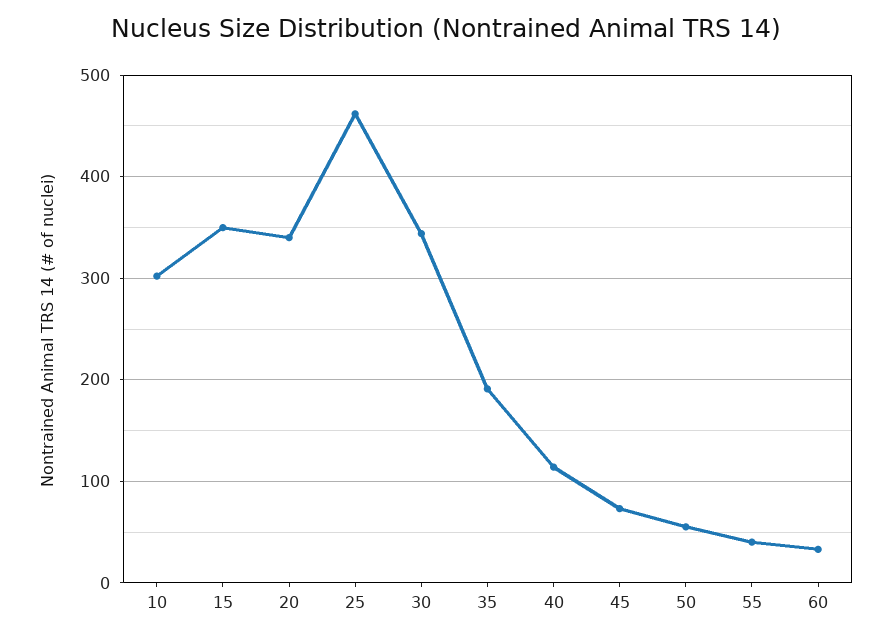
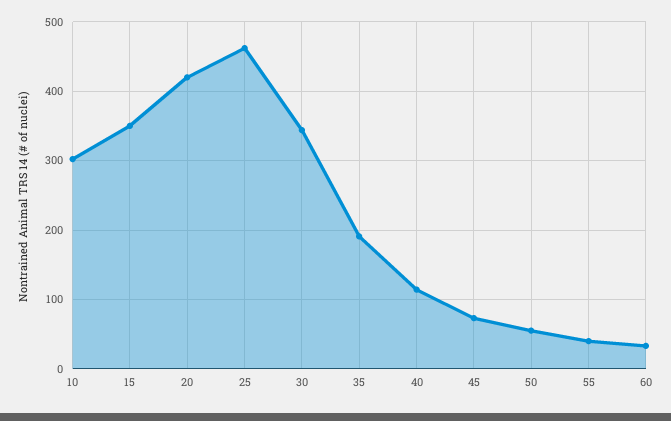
20: 340 -> 420

